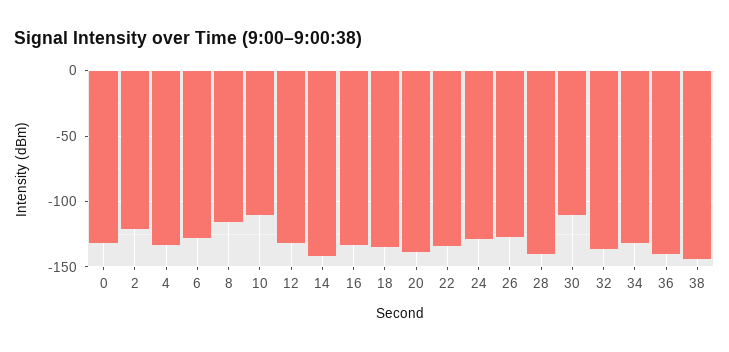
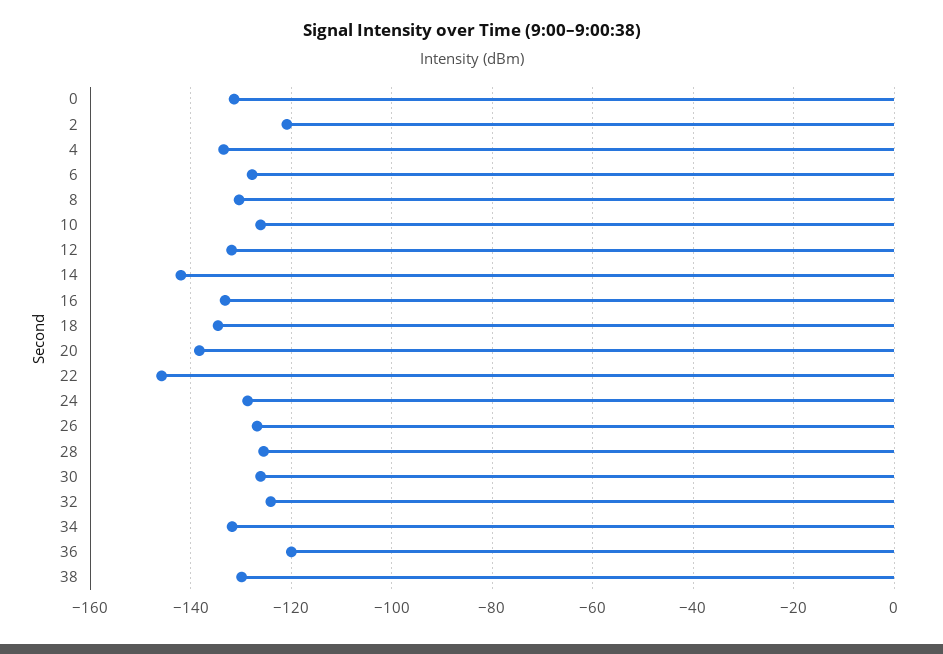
8: -115 -> -130
10: -110 -> -126
22: -135 -> -146
28: -140 -> -126
30: -110 -> -126
32: -135 -> -124
36: -140 -> -120
38: -145 -> -130

